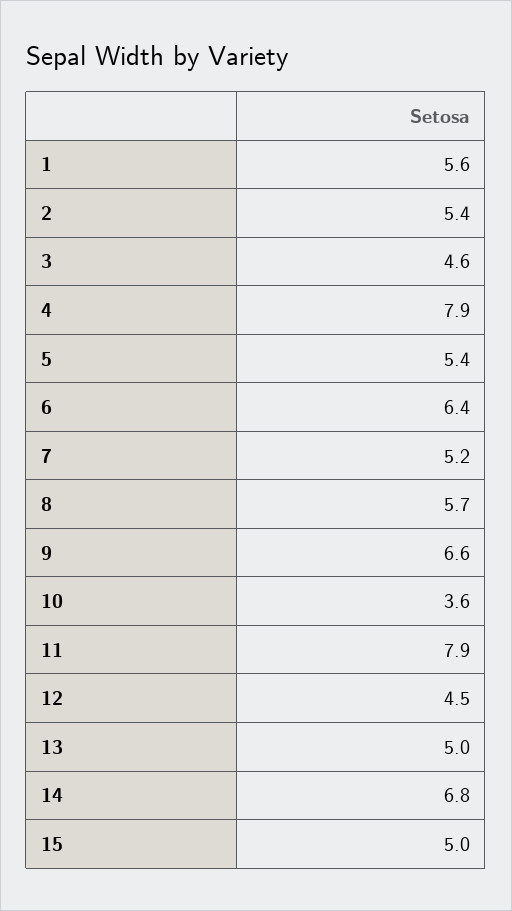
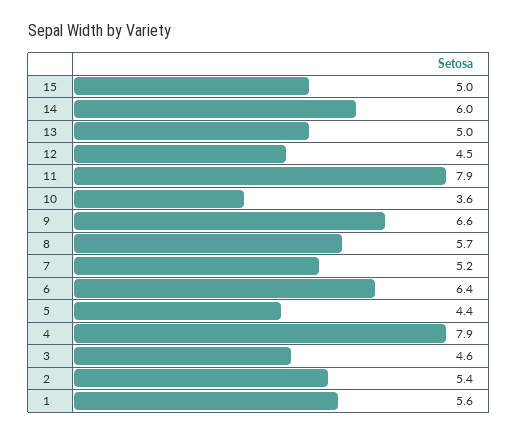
5: 5.4 -> 4.4
14: 6.8 -> 6

